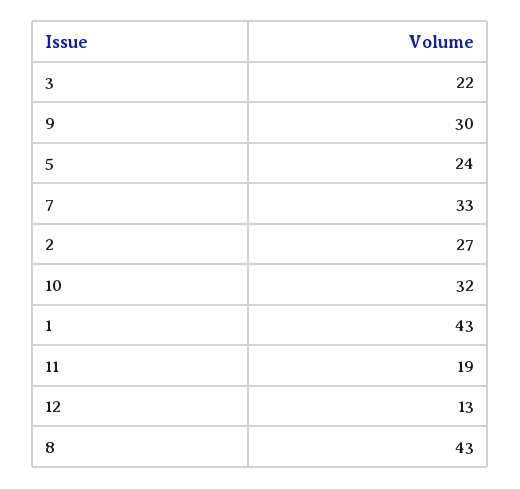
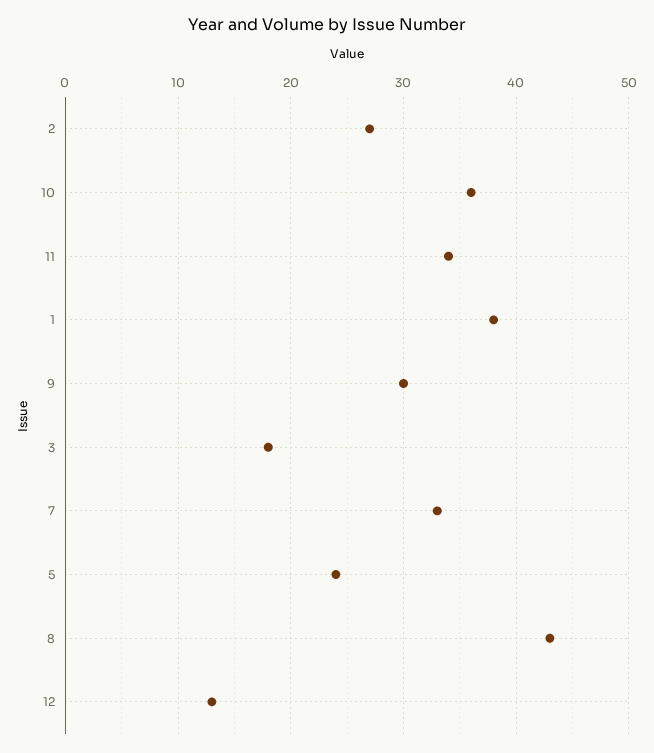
3: 22 -> 18
10: 32 -> 36
1: 43 -> 38
11: 19 -> 34

